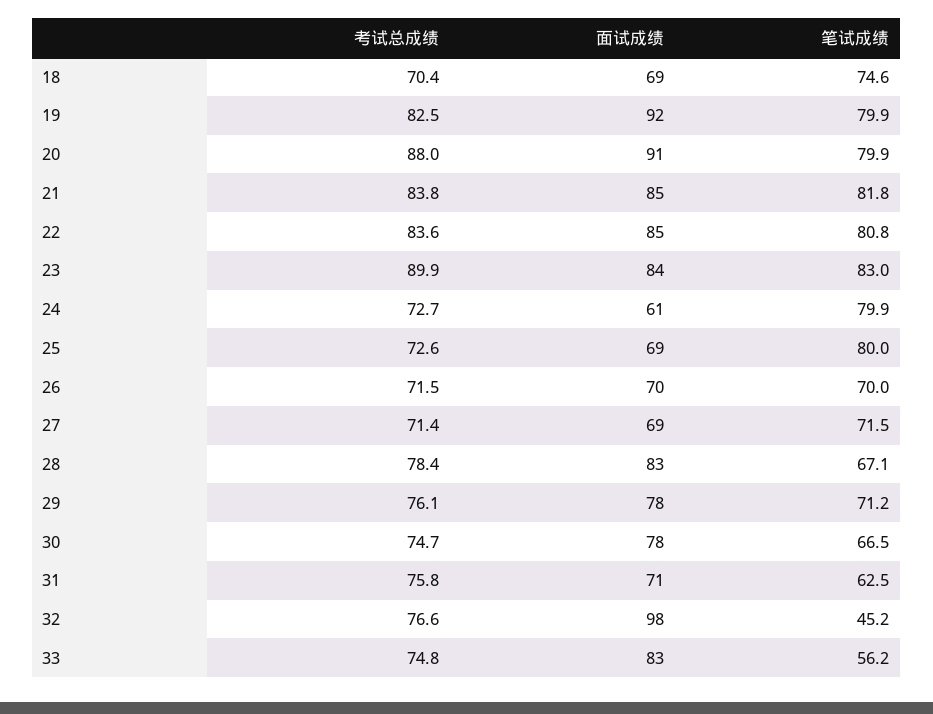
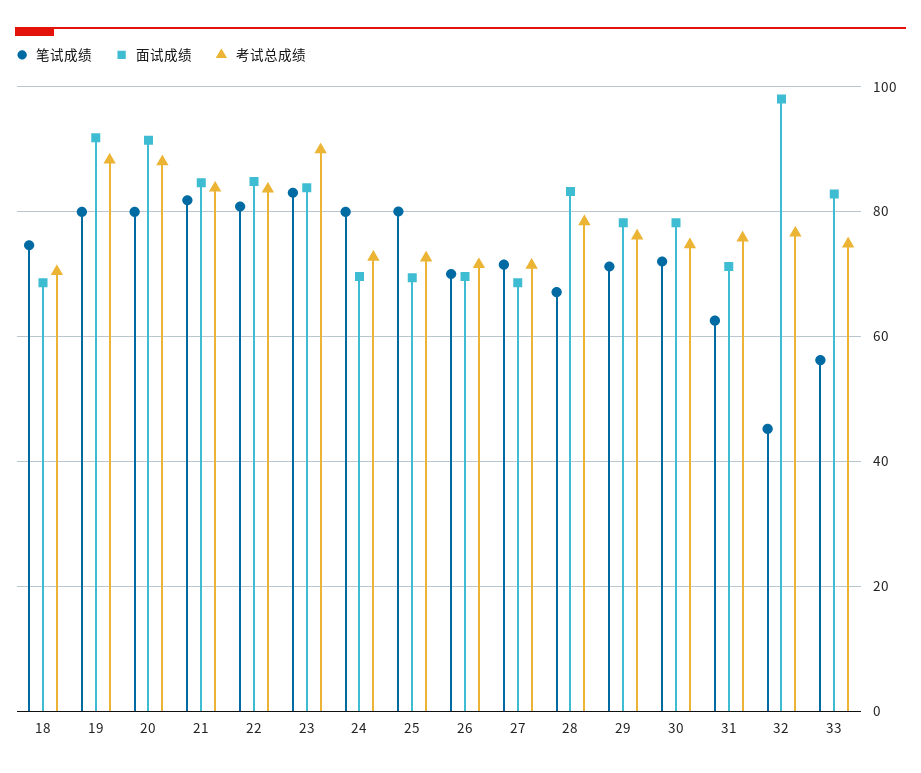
考试总成绩, 19: 82.5 -> 88
面试成绩, 24: 61 -> 70
笔试成绩, 30: 66.5 -> 72

